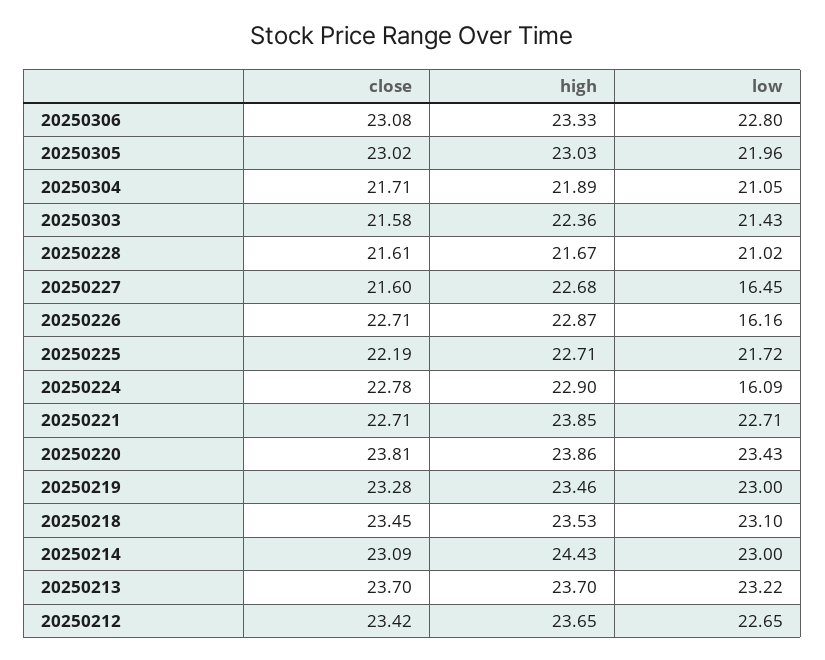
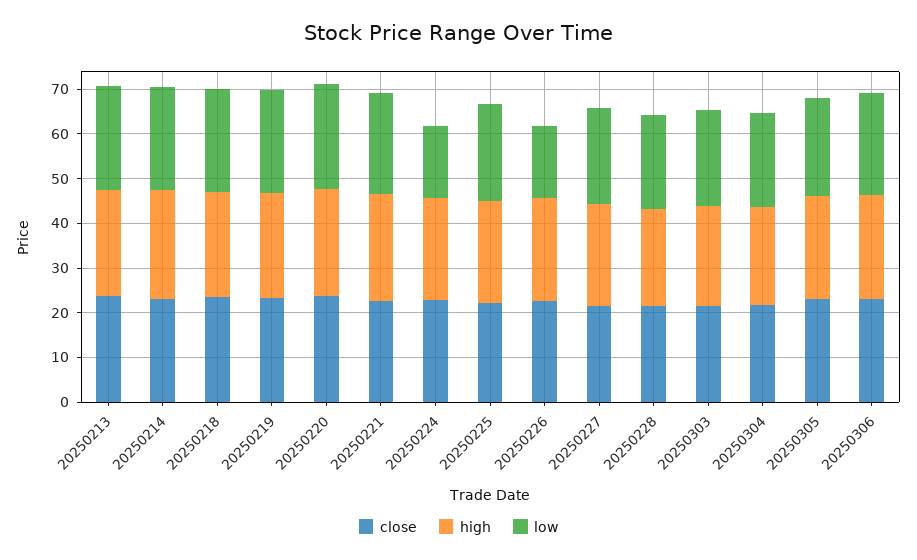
low, 20250227: 16.45 -> 22
close, 20250212: 23.42 -> none
high, 20250212: 23.65 -> none
low, 20250212: 22.65 -> none

